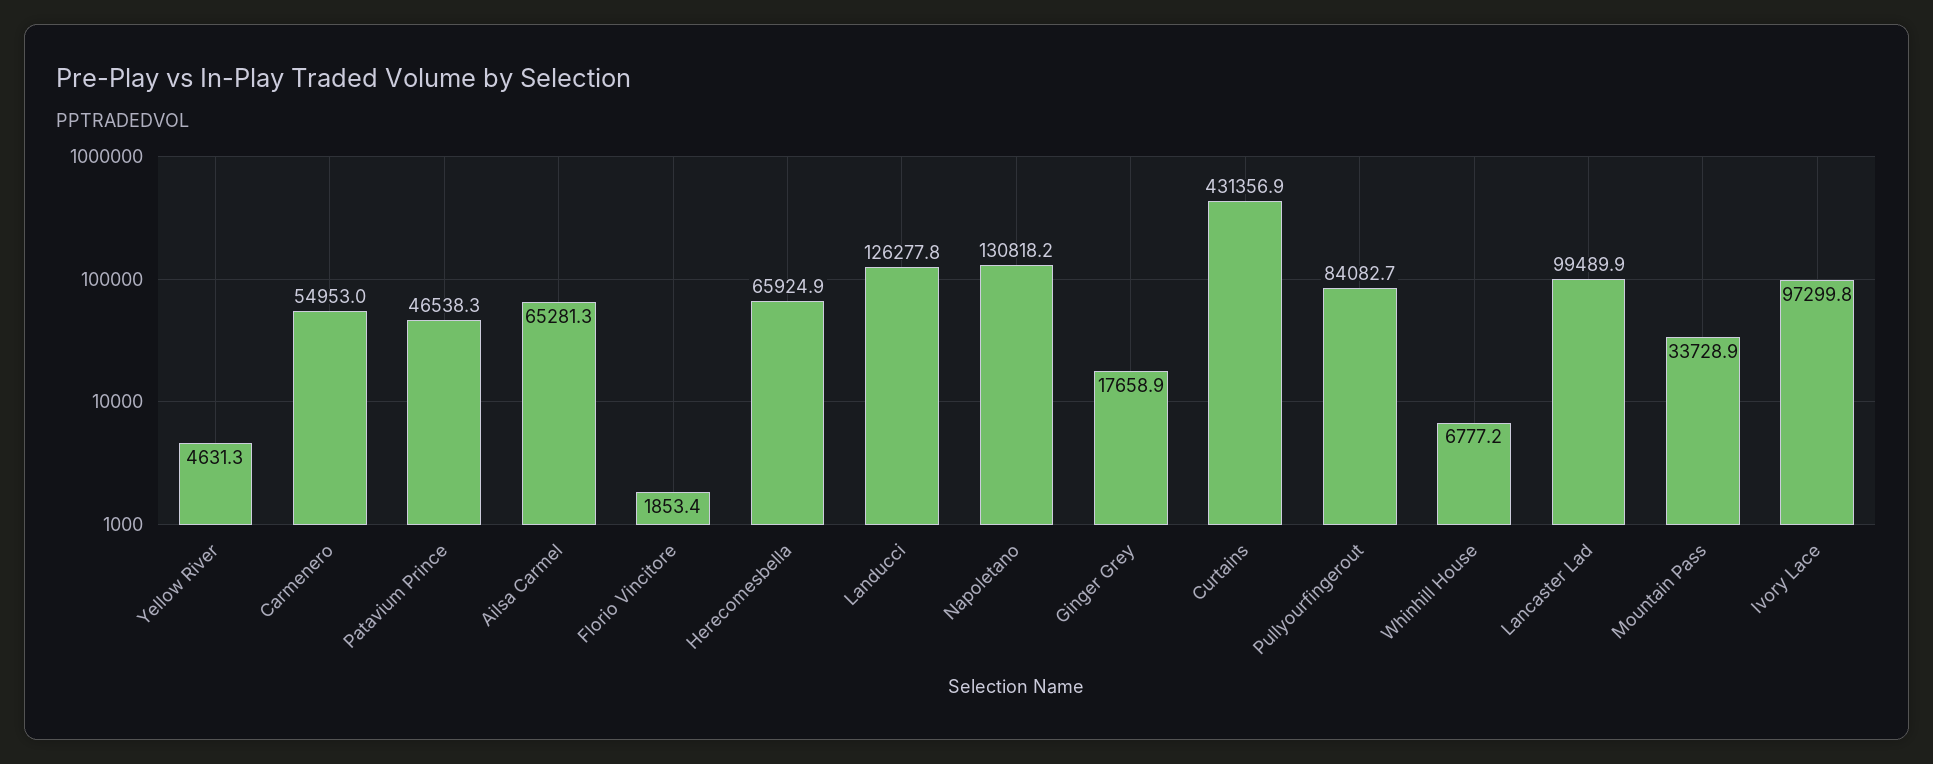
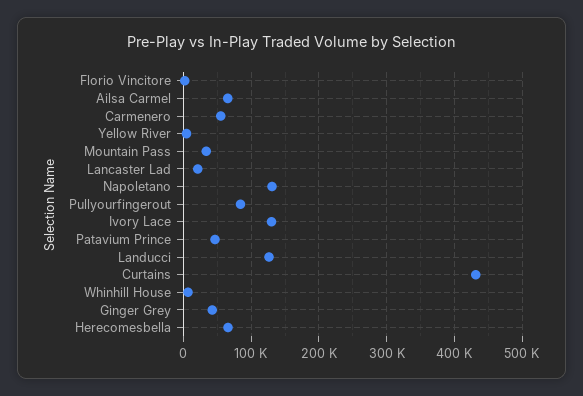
Ginger Grey: 17658.9 -> 40000
Lancaster Lad: 99489.9 -> 20000
Ivory Lace: 97299.8 -> 130000

